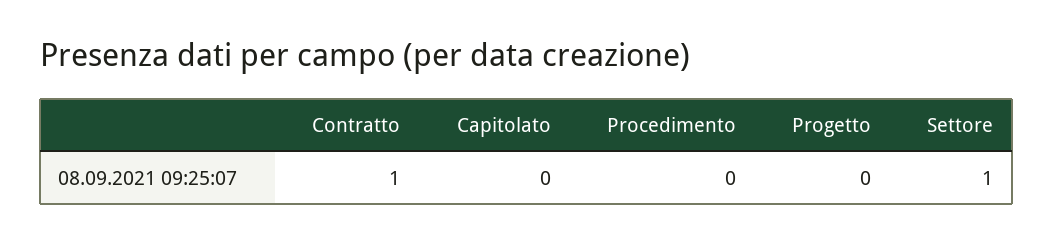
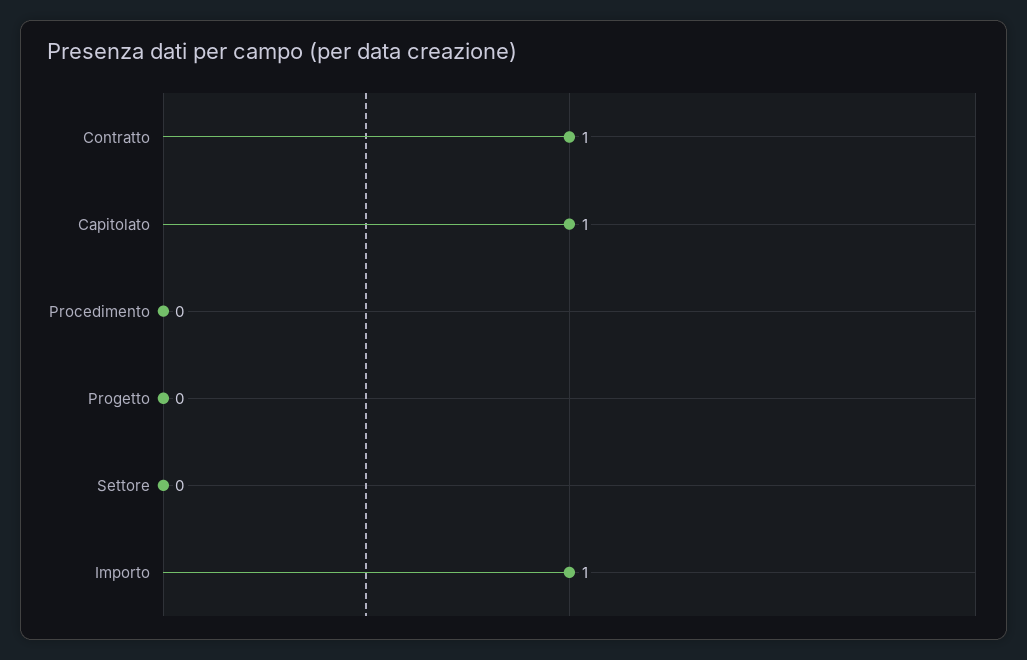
Capitolato: 0 -> 1
Settore: 1 -> 0
Importo: none -> 1

